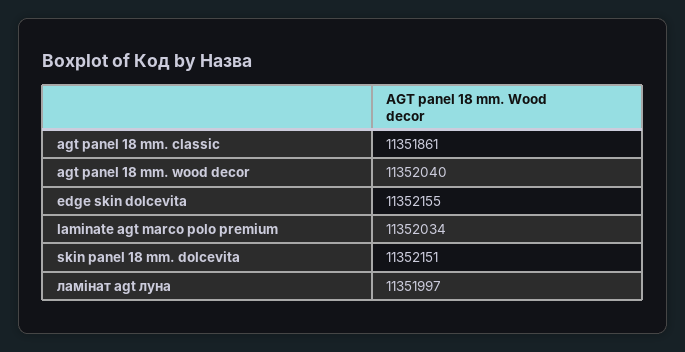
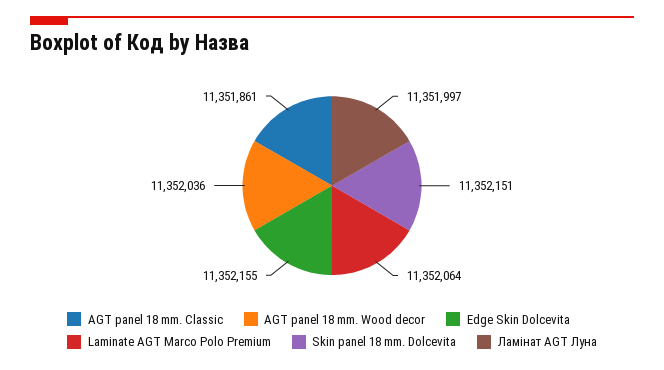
agt panel 18 mm. wood decor: 11352040 -> 11352036
laminate agt marco polo premium: 11352034 -> 11352064

